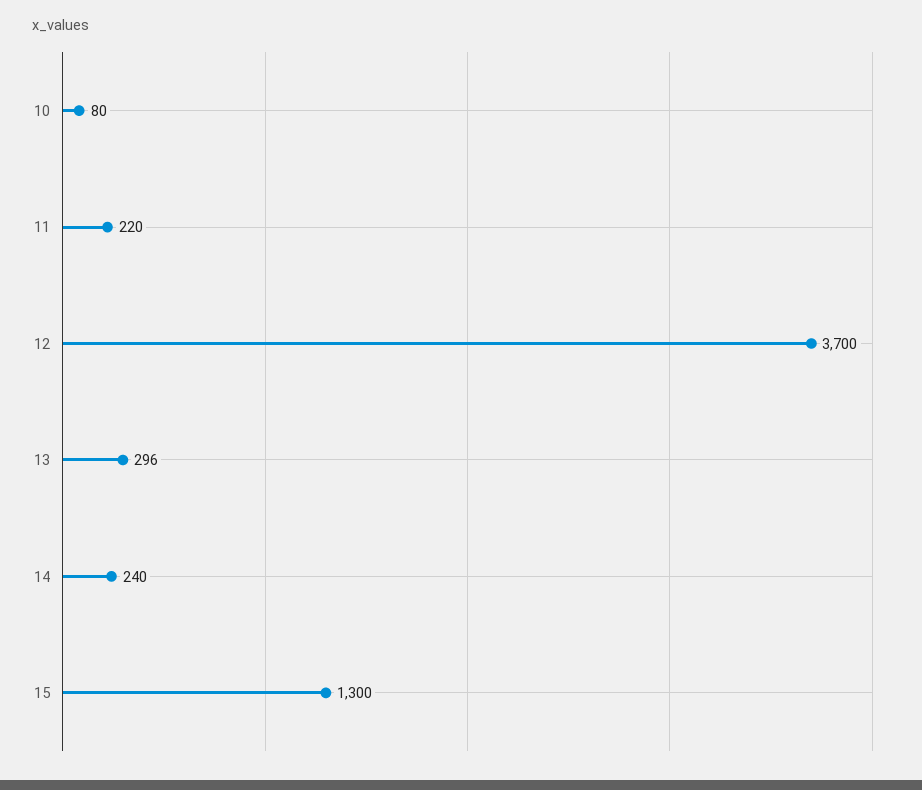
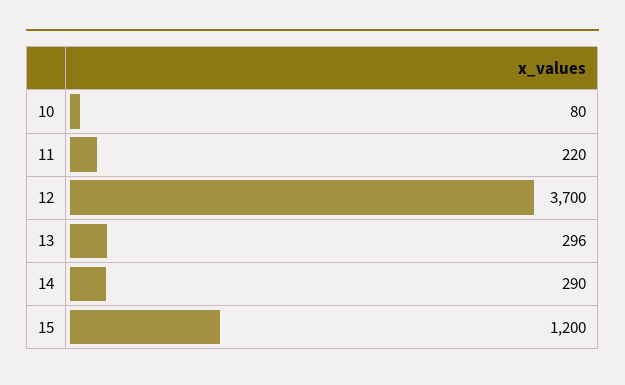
14: 240 -> 290
15: 1300 -> 1200

